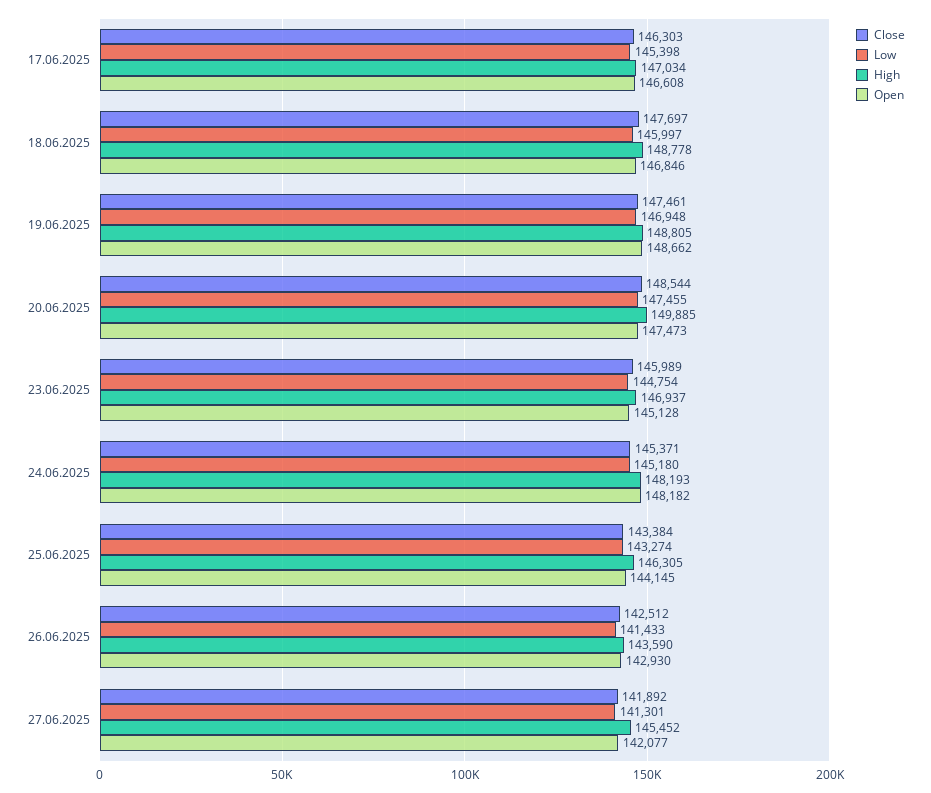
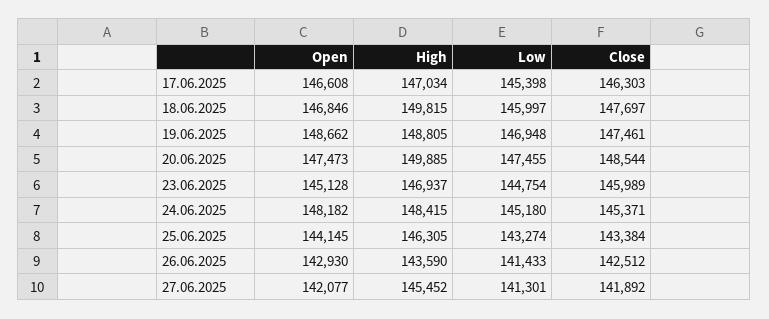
High, 18.06.2025: 148778 -> 149815
High, 24.06.2025: 148193 -> 148415

